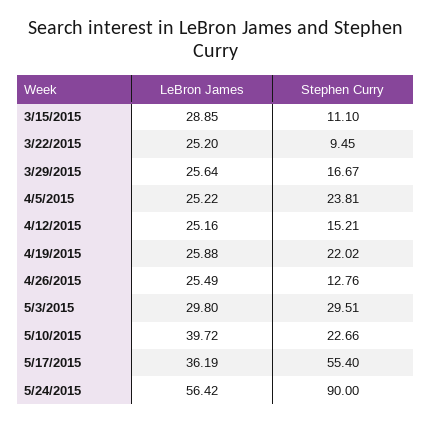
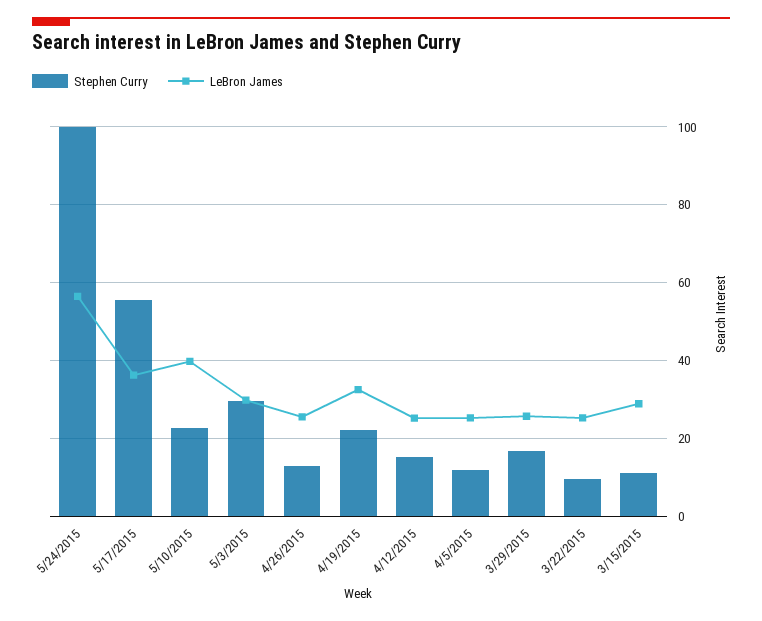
Stephen Curry, 4/5/2015: 23.81 -> 12
LeBron James, 4/19/2015: 25.88 -> 32
Stephen Curry, 5/24/2015: 90 -> 100

